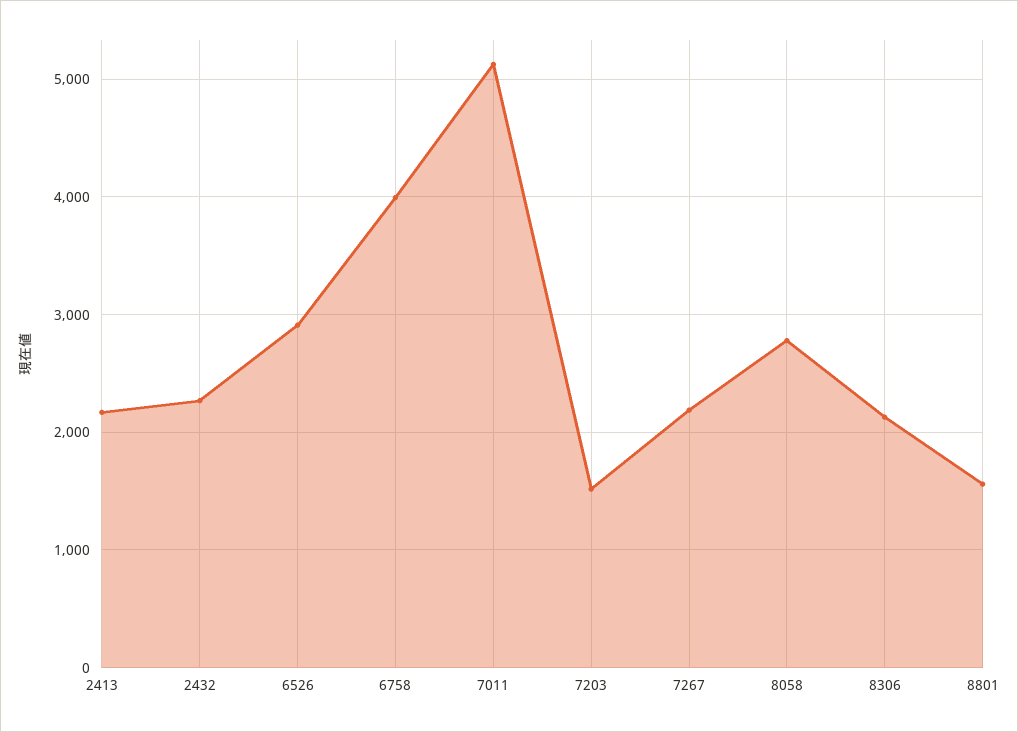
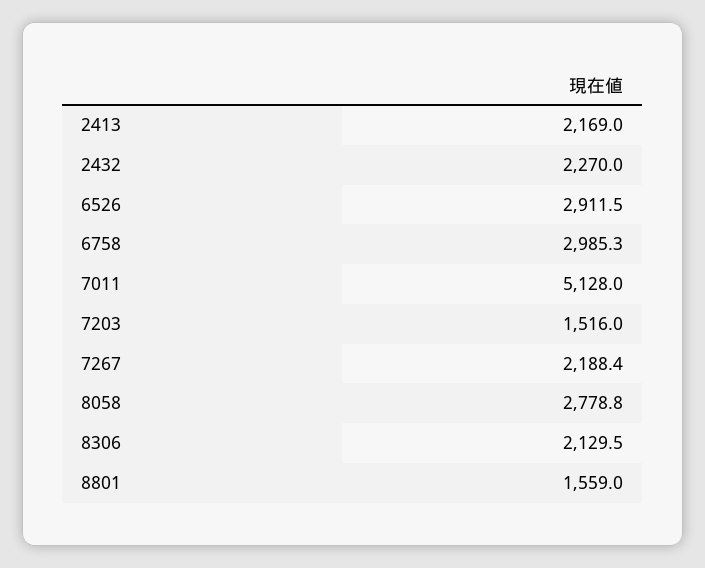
6758: 4000 -> 2985.3

